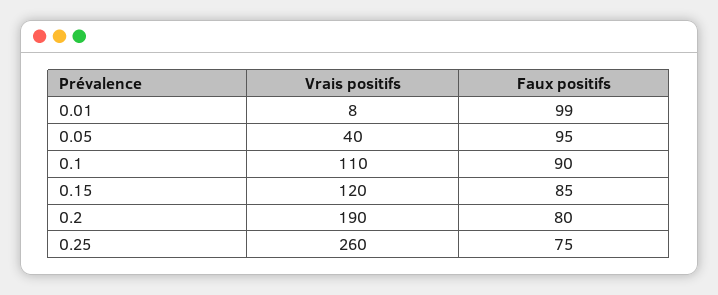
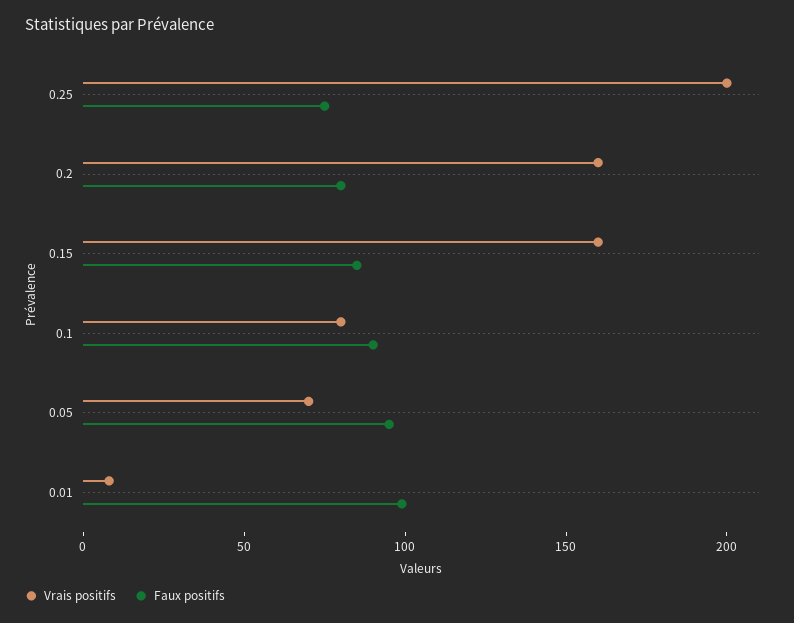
Vrais positifs, 0.05: 40 -> 70
Vrais positifs, 0.1: 110 -> 80
Vrais positifs, 0.15: 120 -> 160
Vrais positifs, 0.2: 190 -> 160
Vrais positifs, 0.25: 260 -> 200

